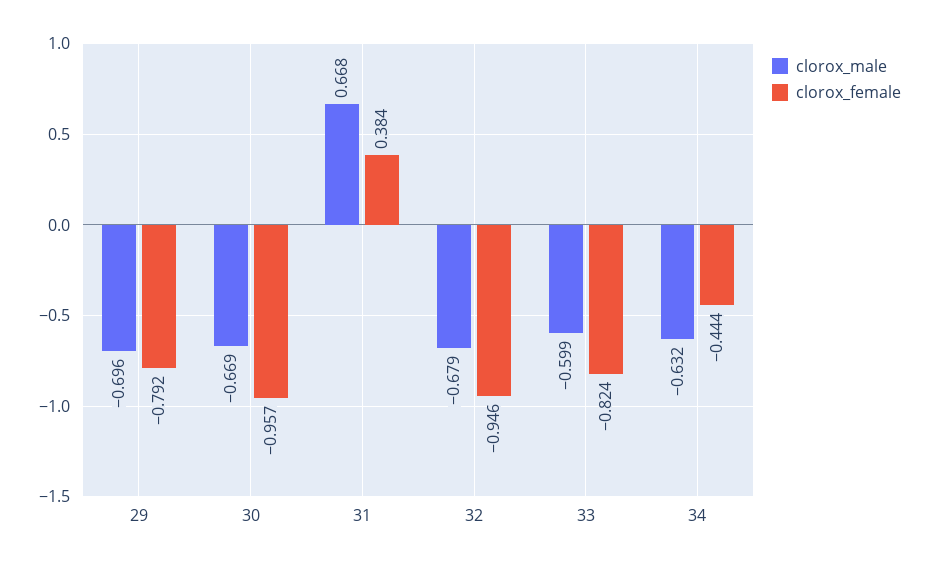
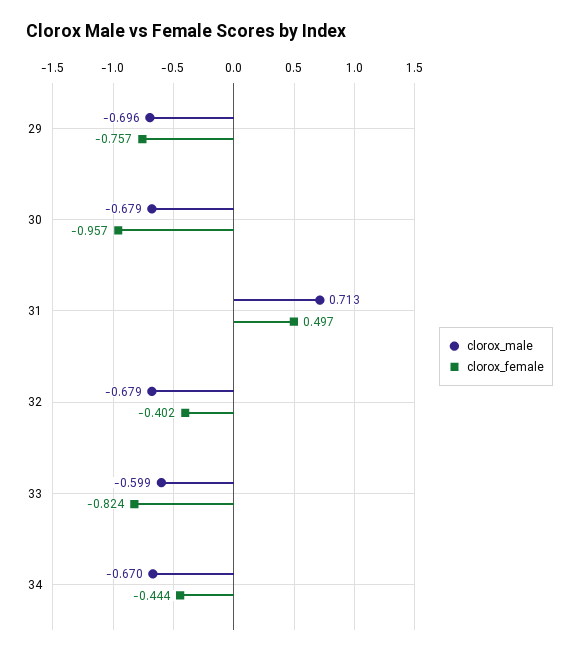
clorox_female, 29: -0.792 -> -0.757
clorox_male, 30: -0.669 -> -0.679
clorox_male, 31: 0.668 -> 0.713
clorox_female, 31: 0.384 -> 0.497
clorox_female, 32: -0.946 -> -0.402
clorox_male, 34: -0.632 -> -0.67

